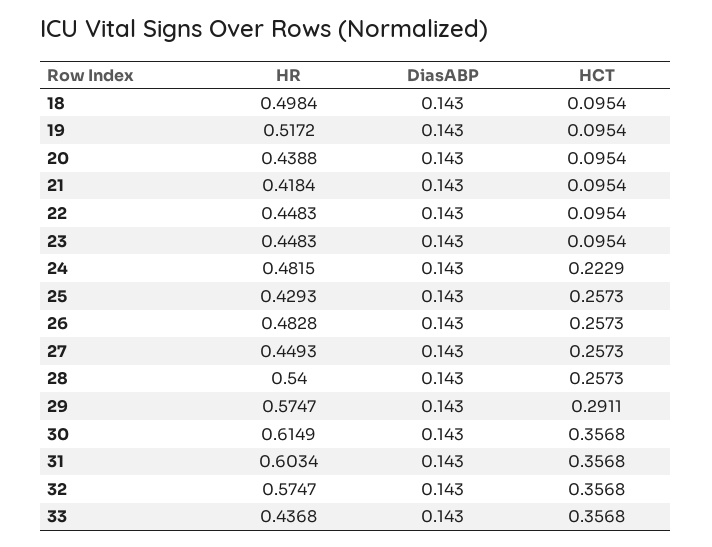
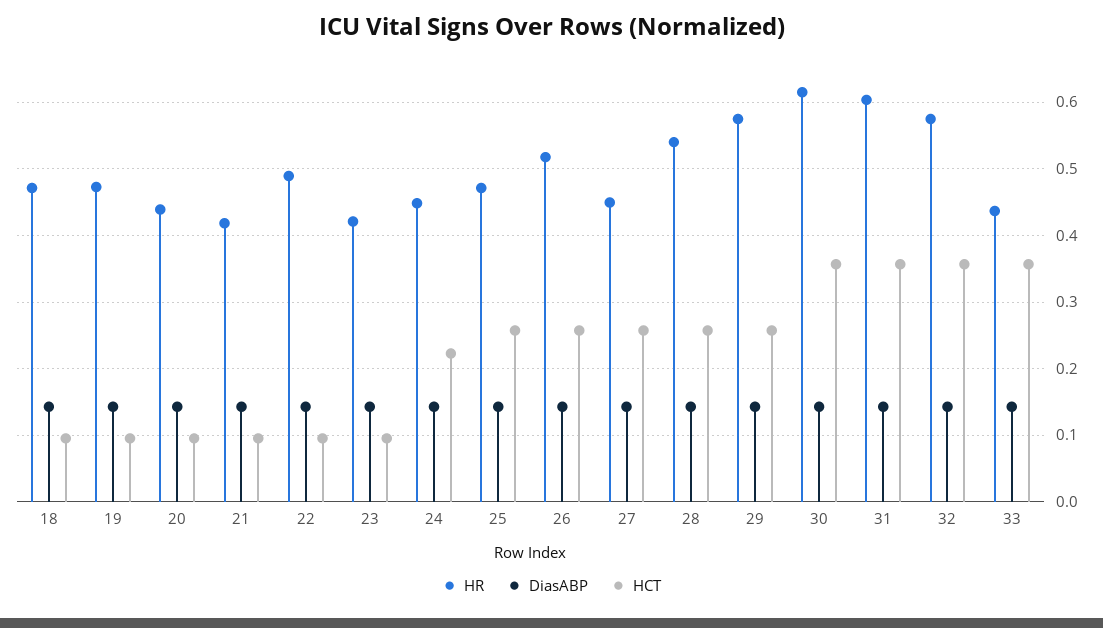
HR, 18: 0.4984 -> 0.47
HR, 19: 0.5172 -> 0.47
HR, 22: 0.4483 -> 0.49
HR, 23: 0.4483 -> 0.42
HR, 24: 0.4815 -> 0.45
HR, 25: 0.4293 -> 0.47
HR, 26: 0.4828 -> 0.52
HCT, 29: 0.2911 -> 0.26

